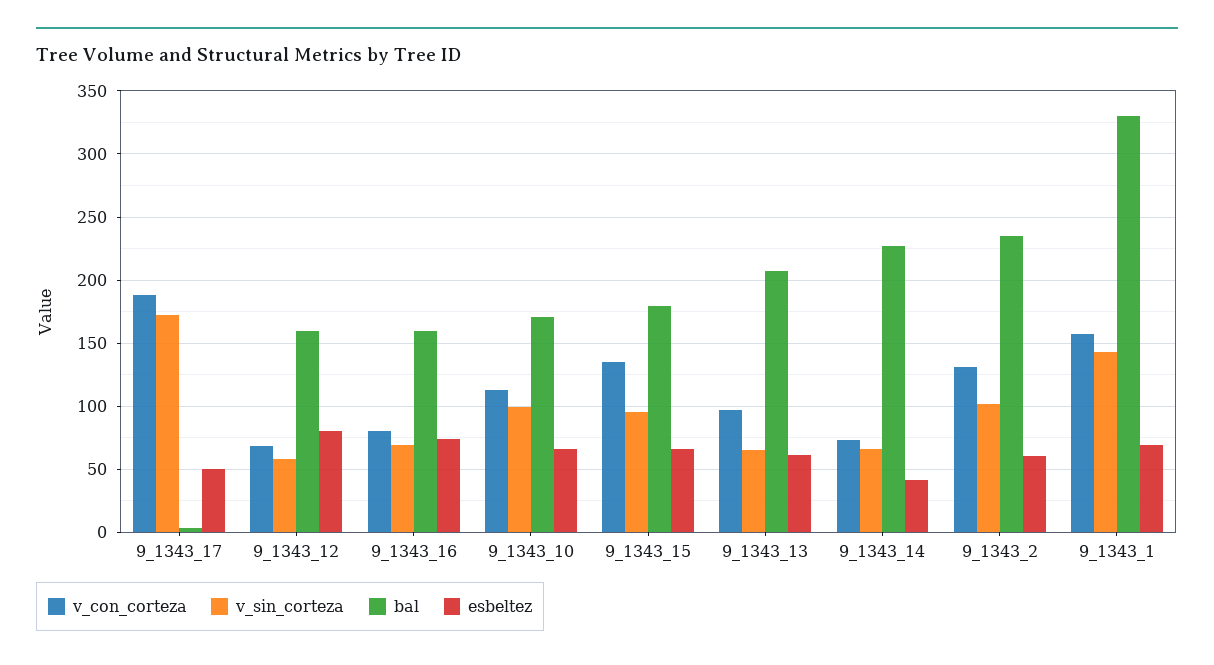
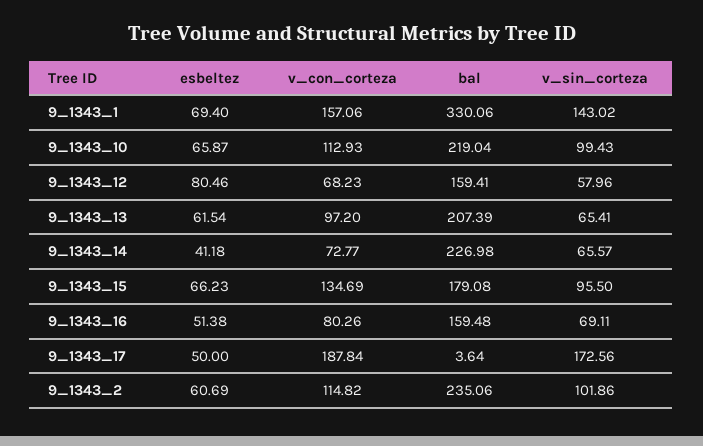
esbeltez, 9_1343_16: 75 -> 51.38
bal, 9_1343_10: 170 -> 219.04
v_con_corteza, 9_1343_2: 130 -> 114.82

